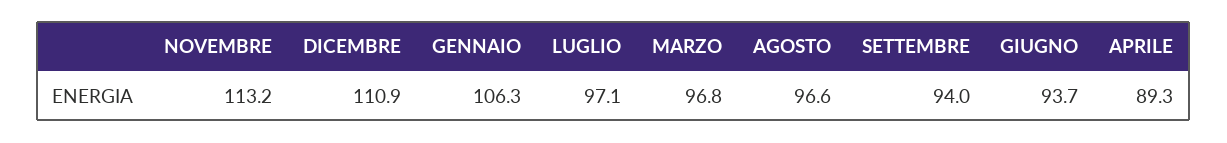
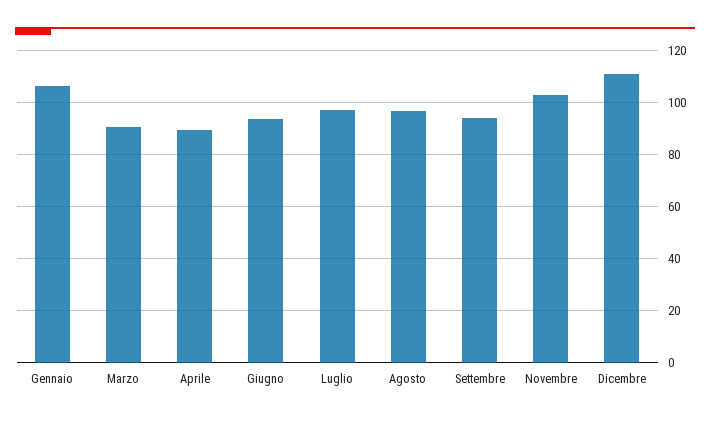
NOVEMBRE: 113.2 -> 102.5
MARZO: 96.8 -> 90

